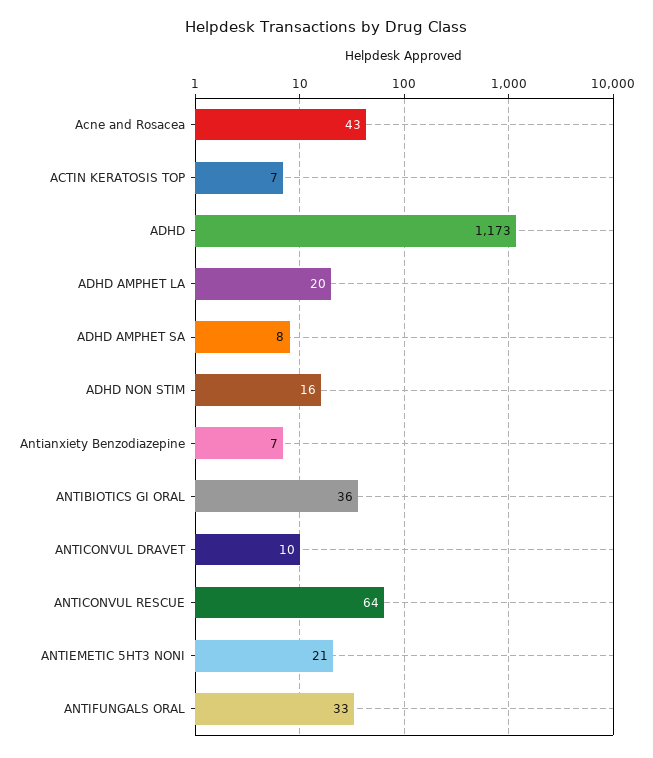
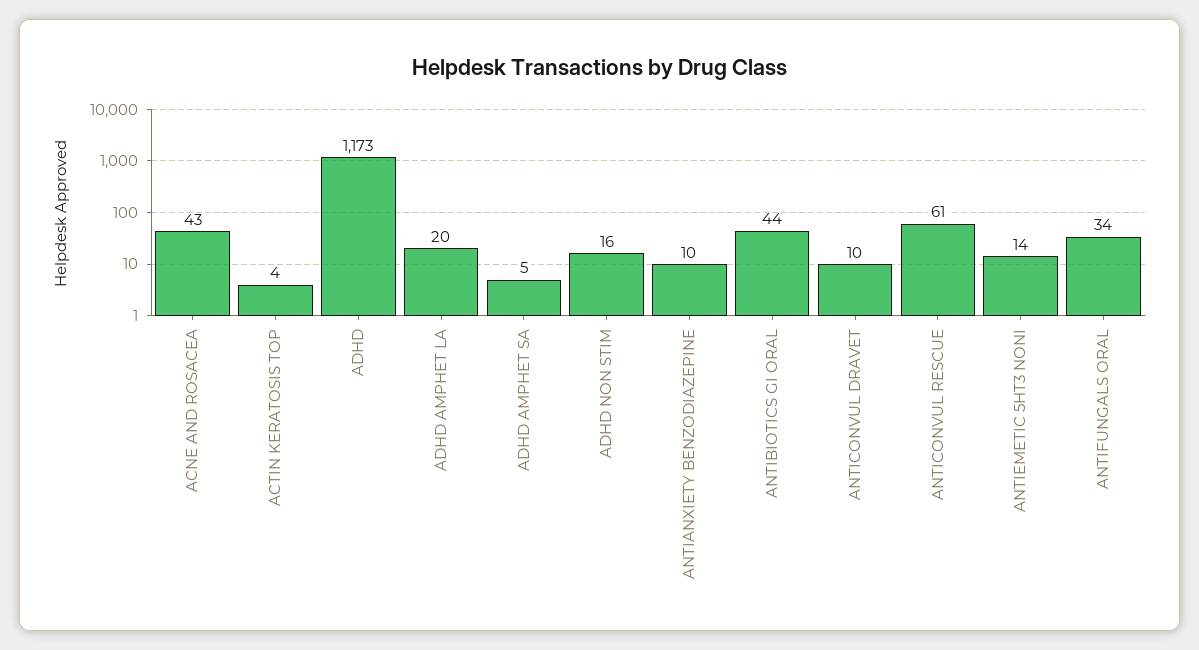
ACTIN KERATOSIS TOP: 7 -> 4
ADHD AMPHET SA: 8 -> 5
Antianxiety Benzodiazepine: 7 -> 10
ANTIBIOTICS GI ORAL: 36 -> 44
ANTICONVUL RESCUE: 64 -> 61
ANTIEMETIC 5HT3 NONI: 21 -> 14
ANTIFUNGALS ORAL: 33 -> 34

